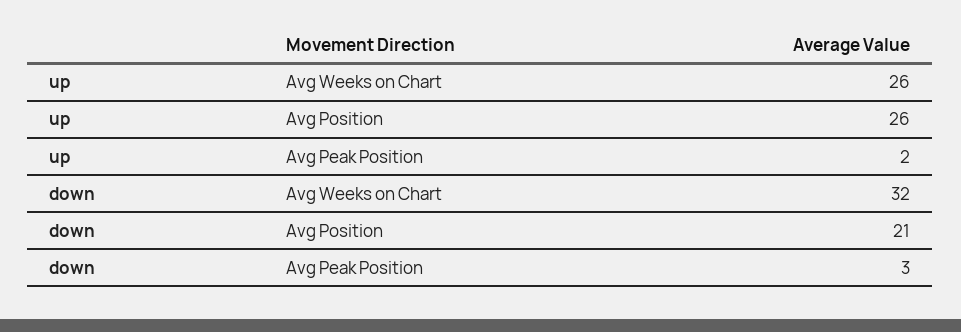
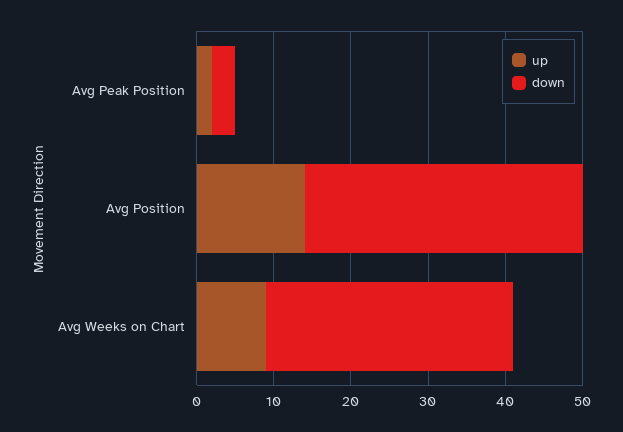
up, Avg Weeks on Chart: 26 -> 10
up, Avg Position: 26 -> 15
down, Avg Position: 21 -> 35

